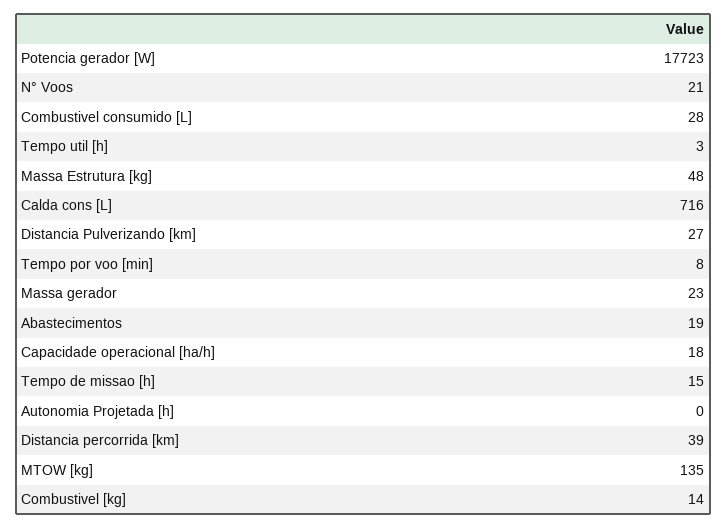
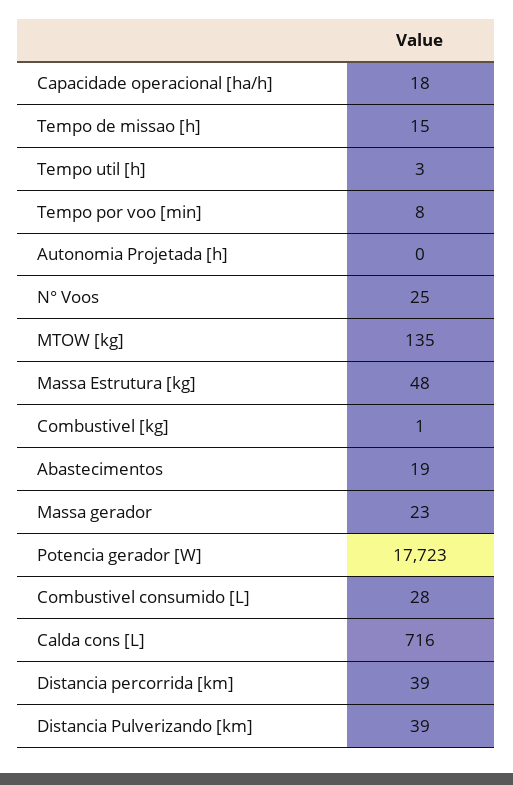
N° Voos: 21 -> 25
Distancia Pulverizando [km]: 27 -> 39
Combustivel [kg]: 14 -> 1

